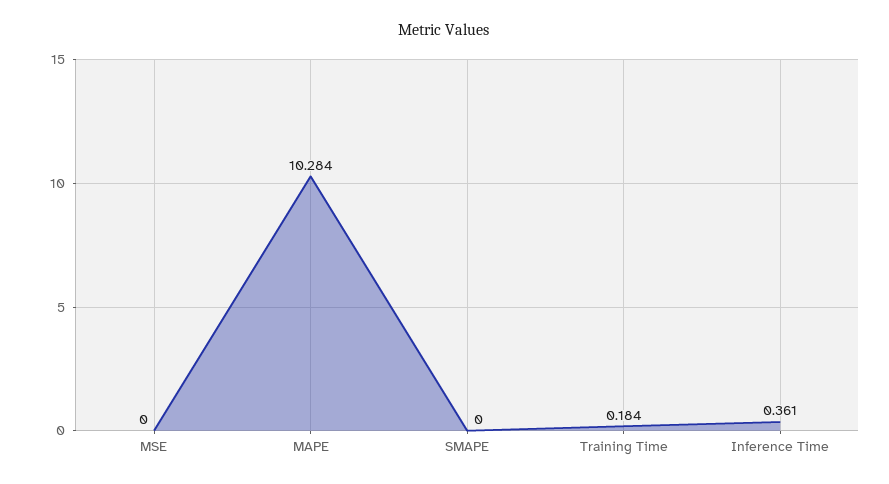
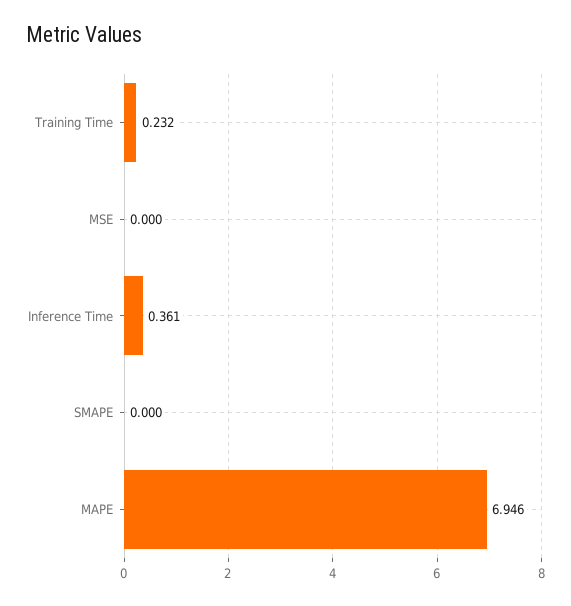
MAPE: 10.284 -> 6.946
Training Time: 0.184 -> 0.232

